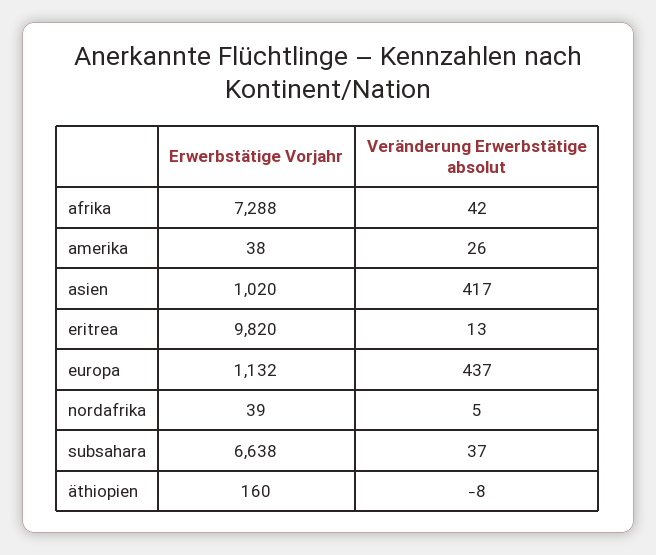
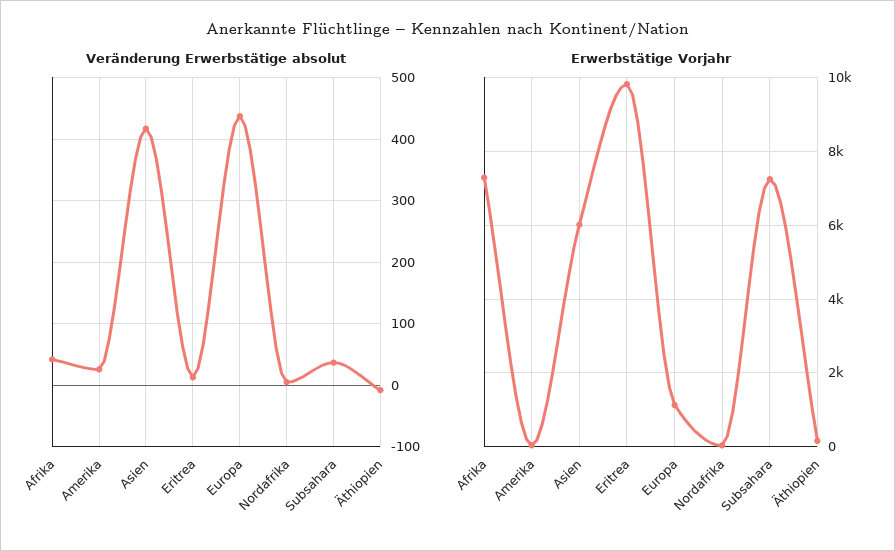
Erwerbstätige Vorjahr, asien: 1020 -> 6000
Erwerbstätige Vorjahr, subsahara: 6638 -> 7200

